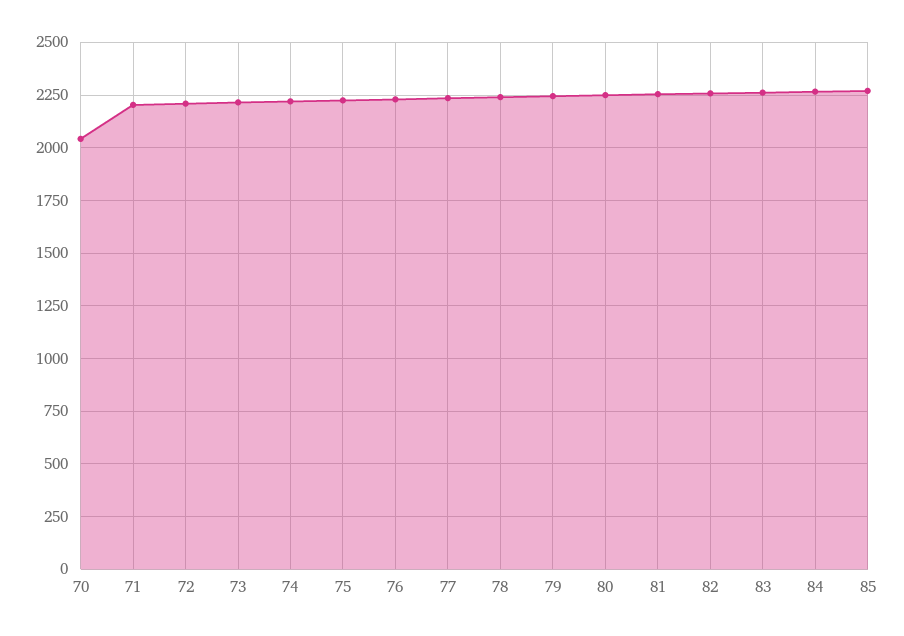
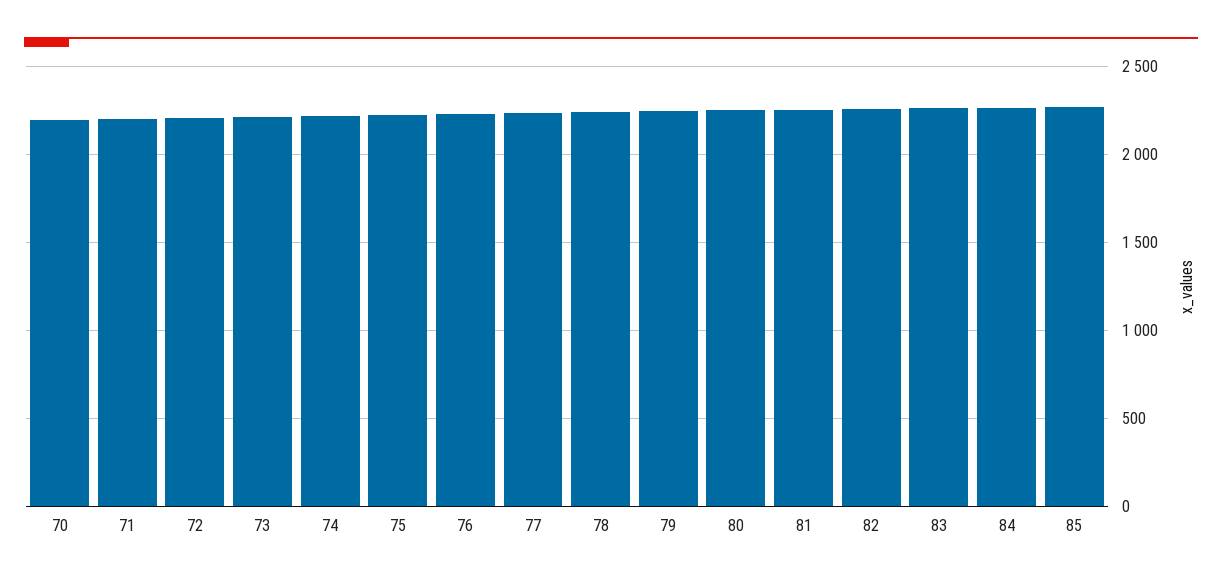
70: 2050 -> 2200

